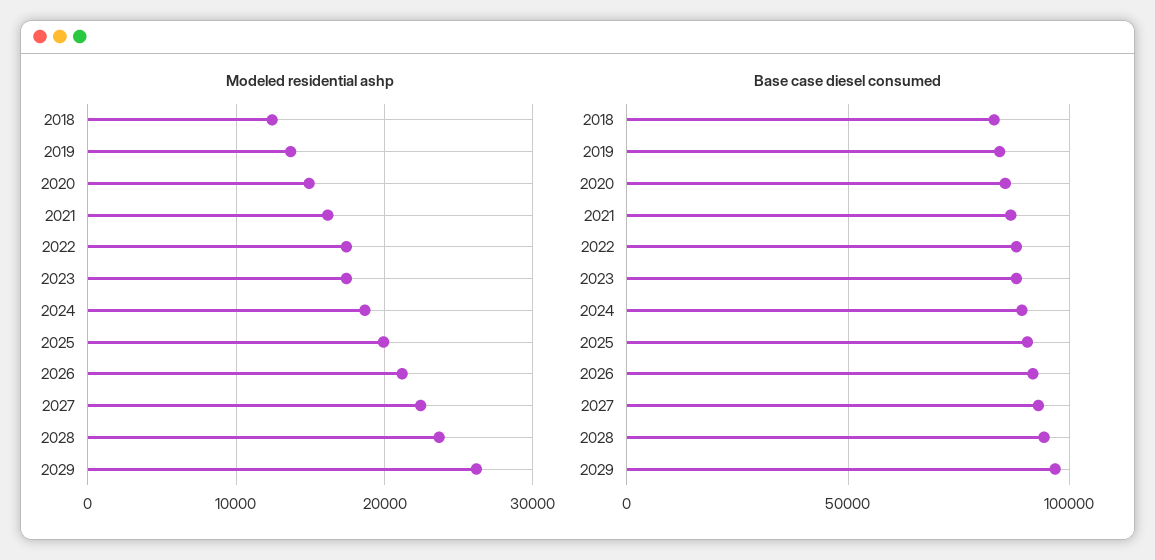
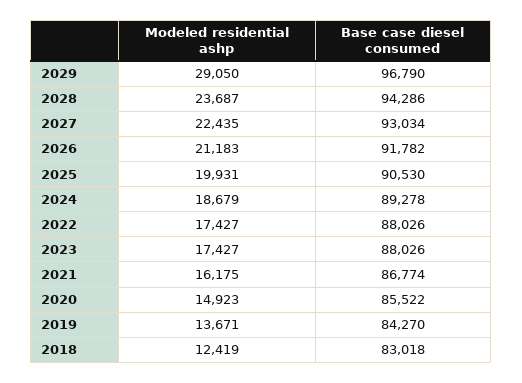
Modeled residential ashp, 2029: 26000 -> 29050

